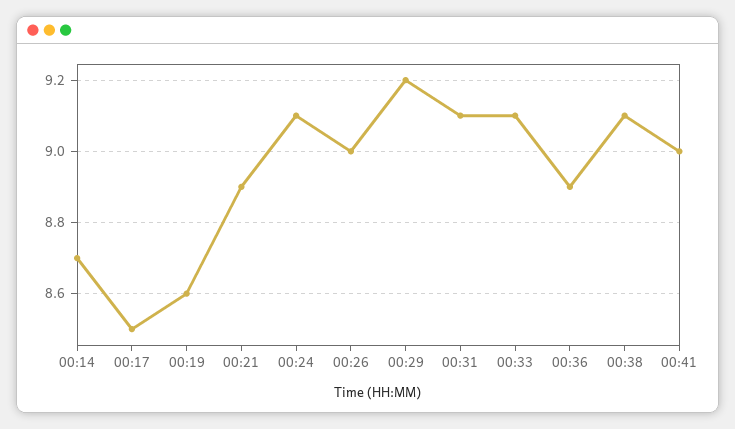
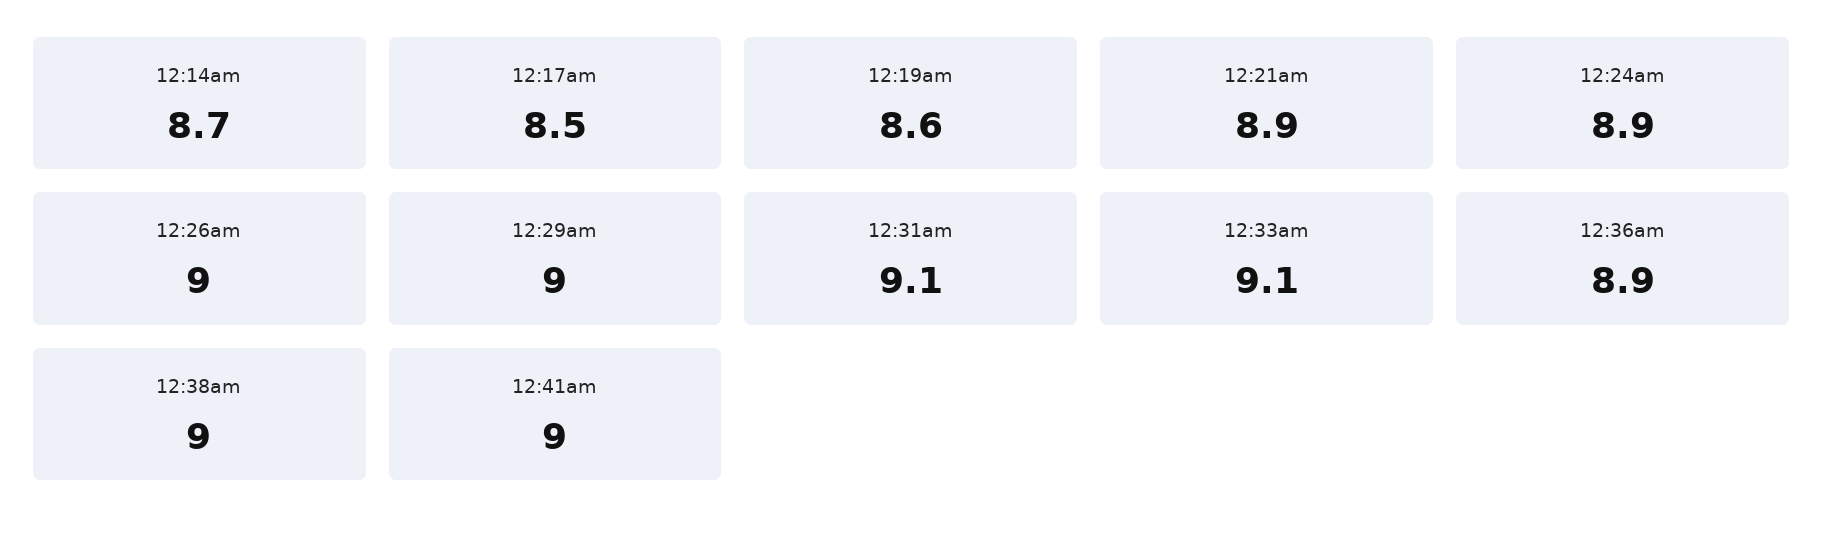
00:24: 9.1 -> 8.9
00:29: 9.2 -> 9
00:38: 9.1 -> 9

